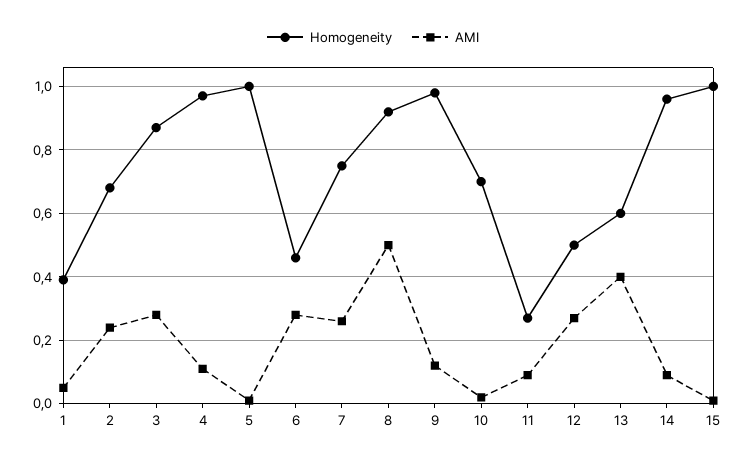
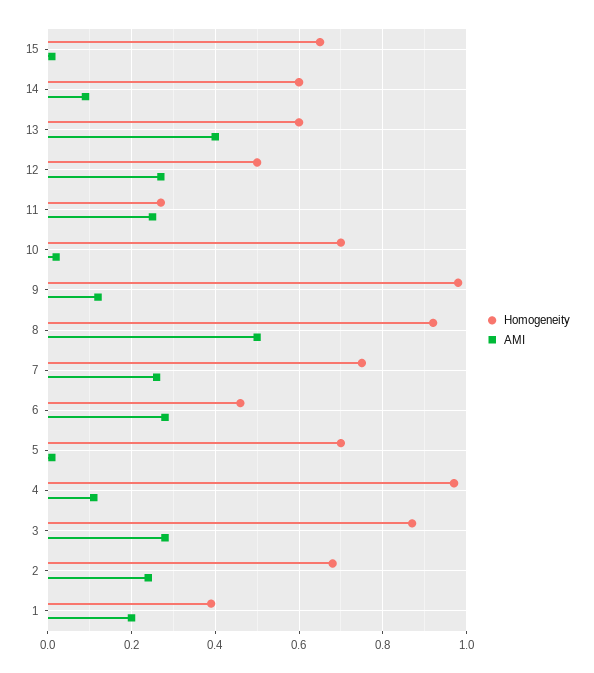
AMI, 1: 0.05 -> 0.2
Homogeneity, 5: 1 -> 0.7
AMI, 11: 0.1 -> 0.25
Homogeneity, 14: 0.95 -> 0.6
Homogeneity, 15: 1 -> 0.65

